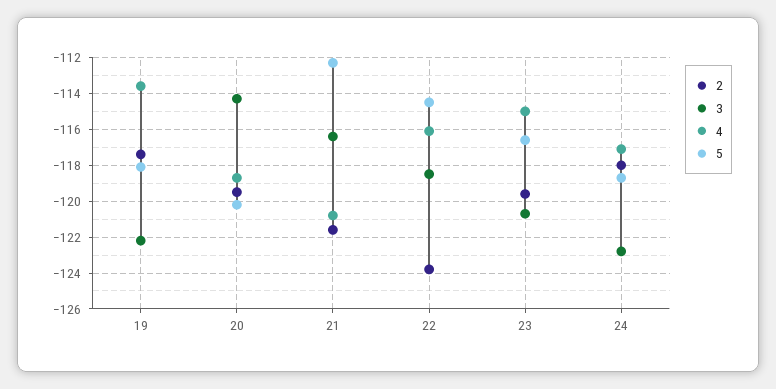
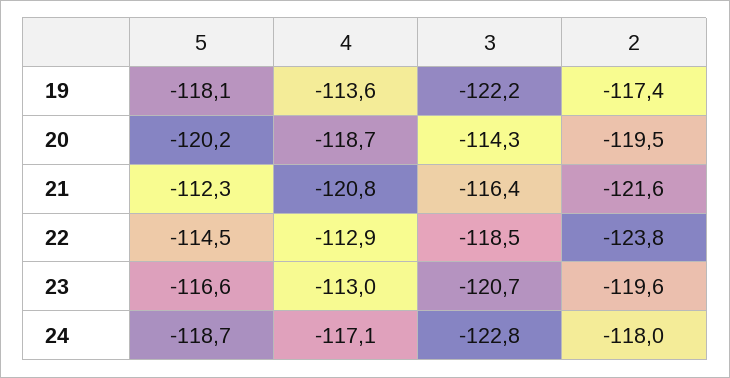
4, 22: -116 -> -112.9
4, 23: -115 -> -113

